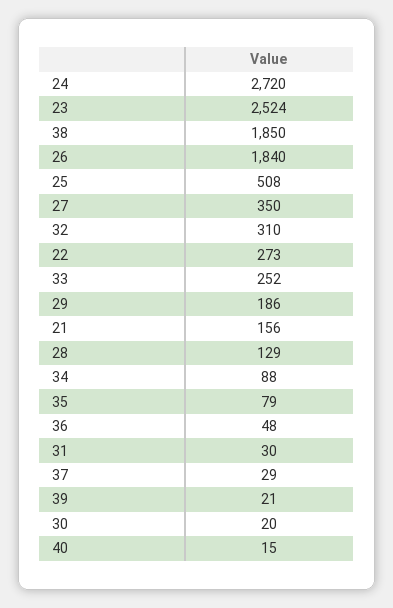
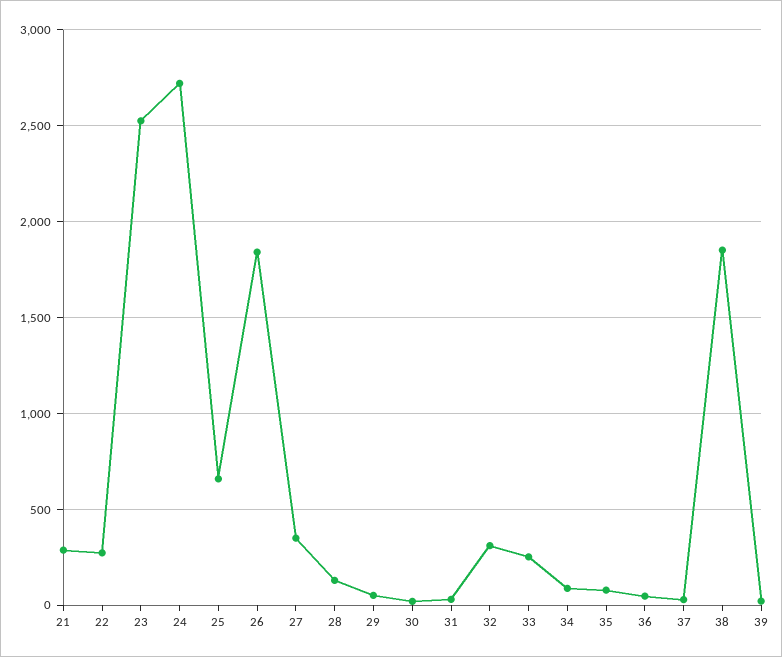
25: 508 -> 650
29: 186 -> 50
21: 156 -> 300
40: 15 -> none

